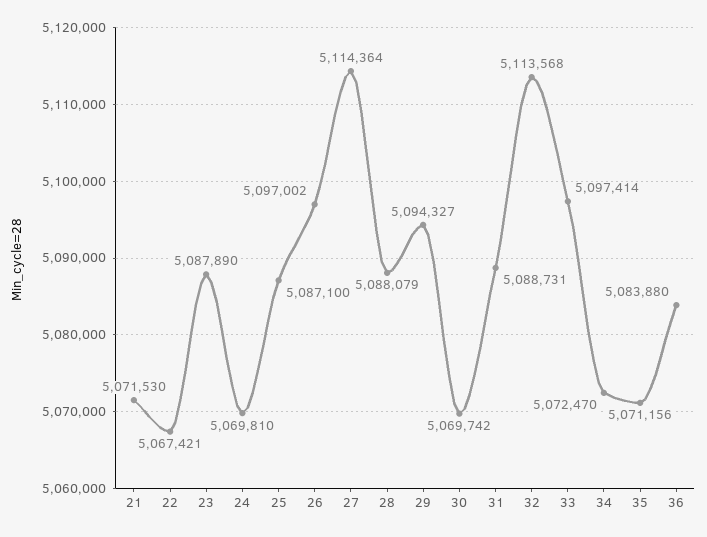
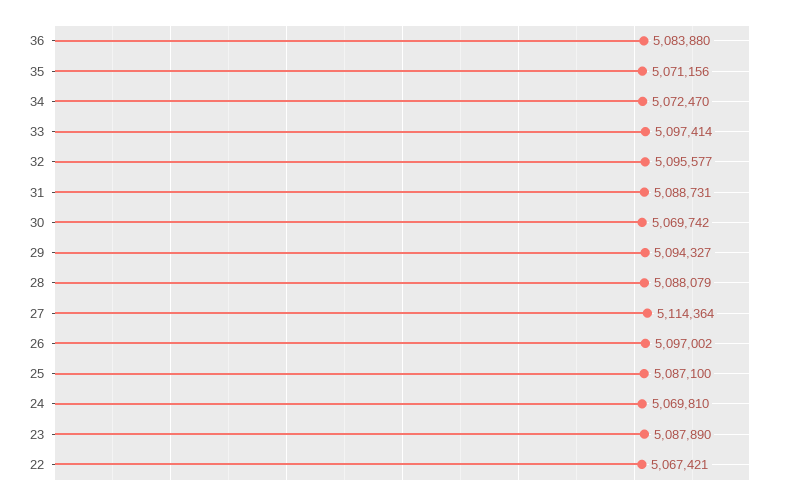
21: 5071530 -> none
32: 5113568 -> 5095577

